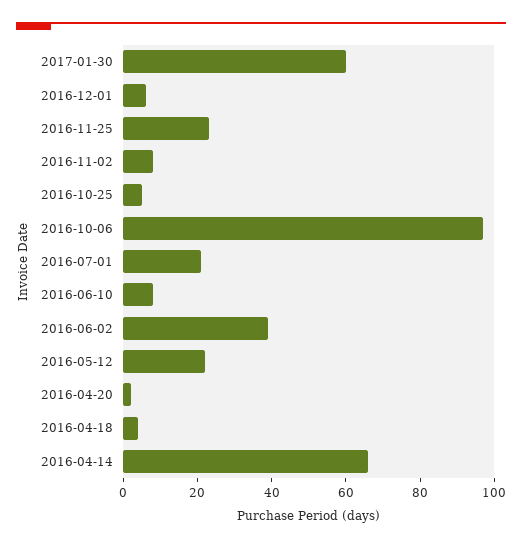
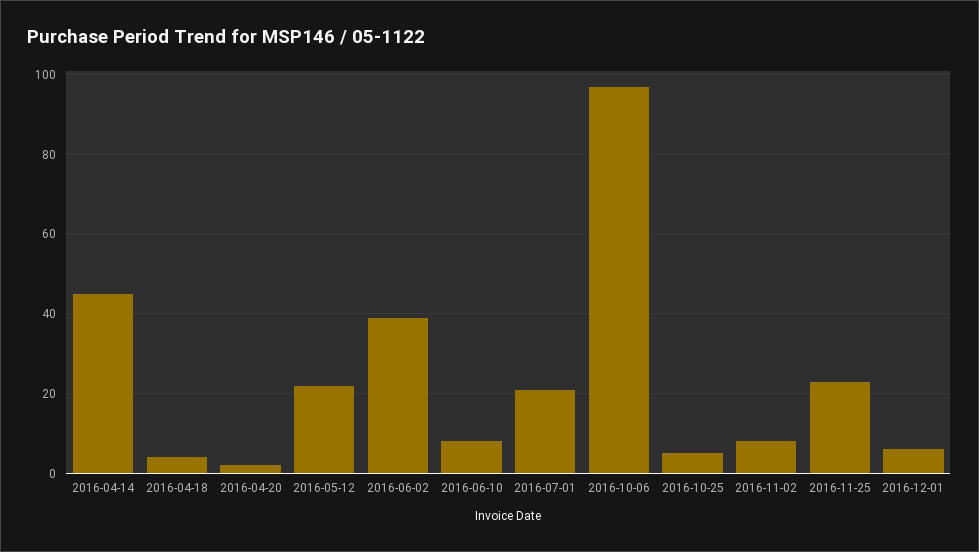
2017-01-30: 60 -> none
2016-04-14: 65 -> 45

